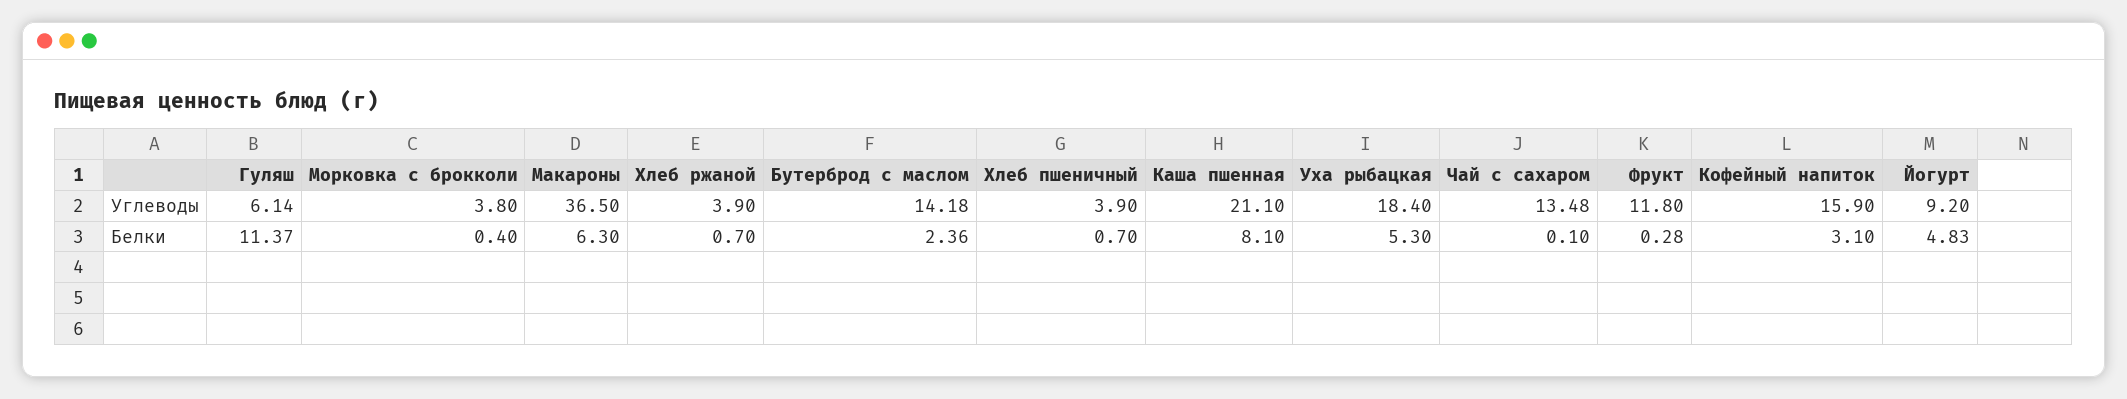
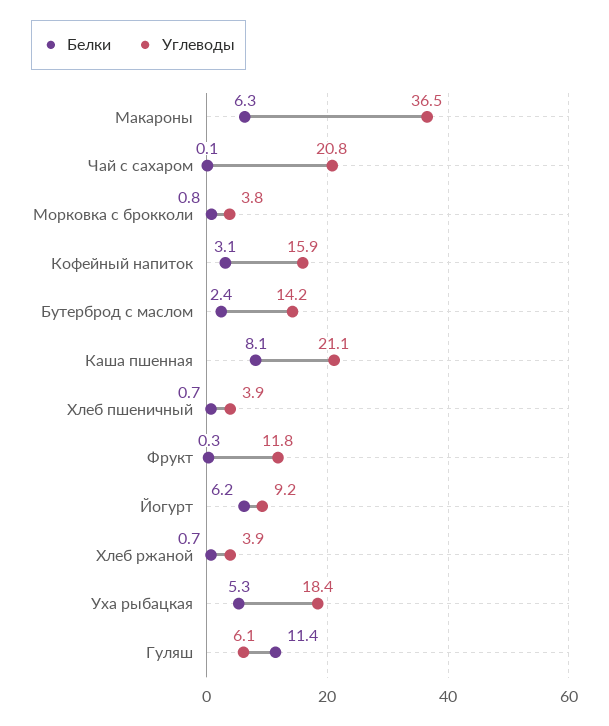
Углеводы, Чай с сахаром: 13.48 -> 20.8
Белки, Морковка с брокколи: 0.4 -> 0.8
Белки, Йогурт: 4.83 -> 6.2

